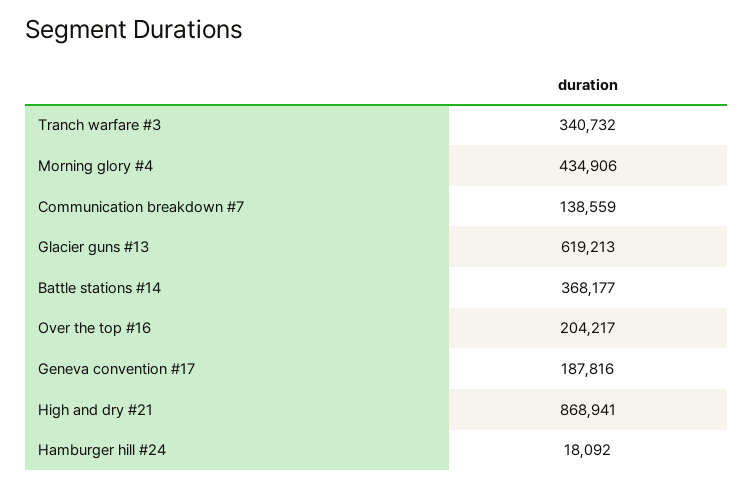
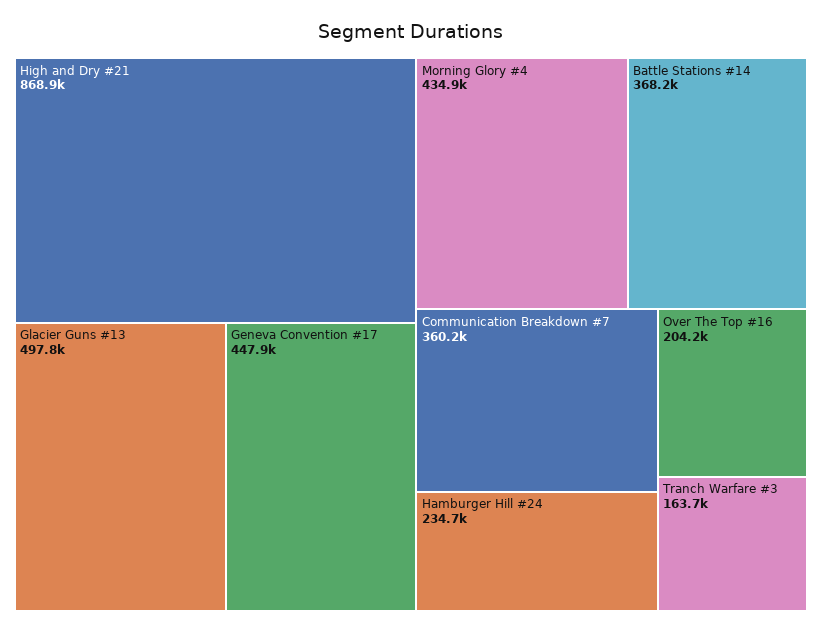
Tranch warfare #3: 340732 -> 163700
Communication breakdown #7: 138559 -> 360200
Glacier guns #13: 619213 -> 497800
Geneva convention #17: 187816 -> 447900
Hamburger hill #24: 18092 -> 234700

